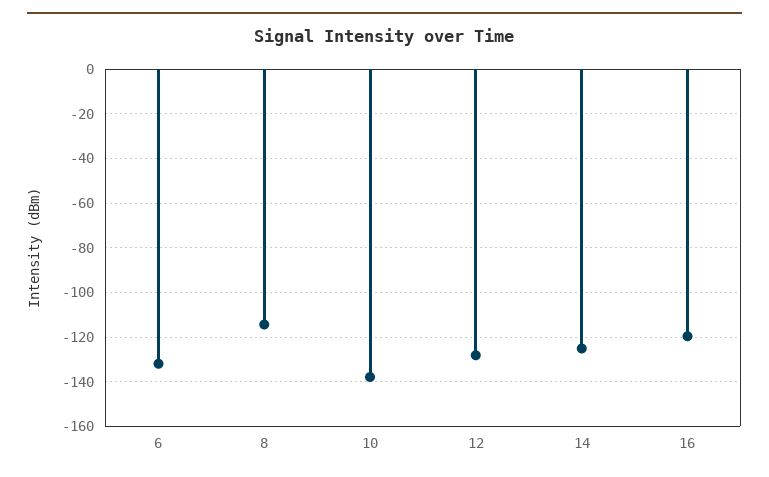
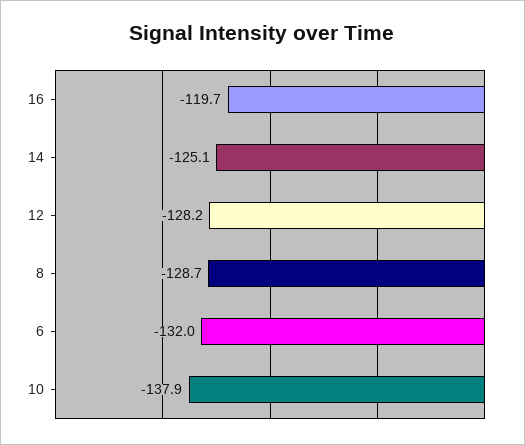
8: -115 -> -128.7

